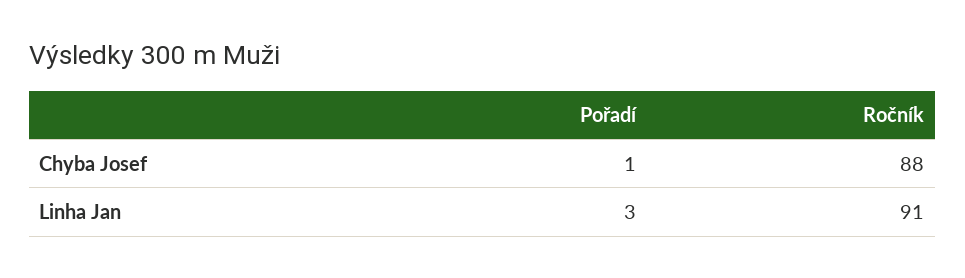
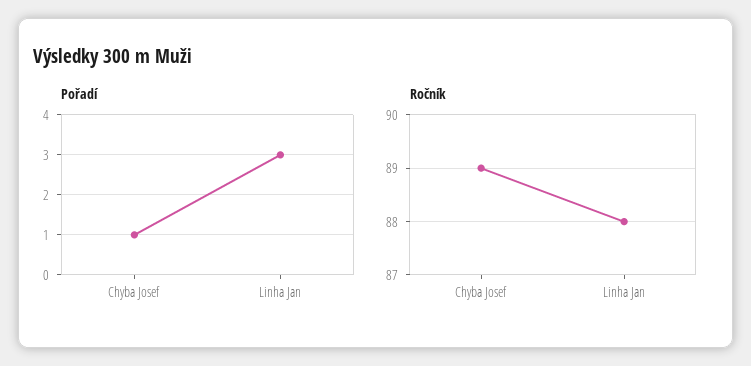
Ročník, Chyba Josef: 88 -> 89
Ročník, Linha Jan: 91 -> 88

